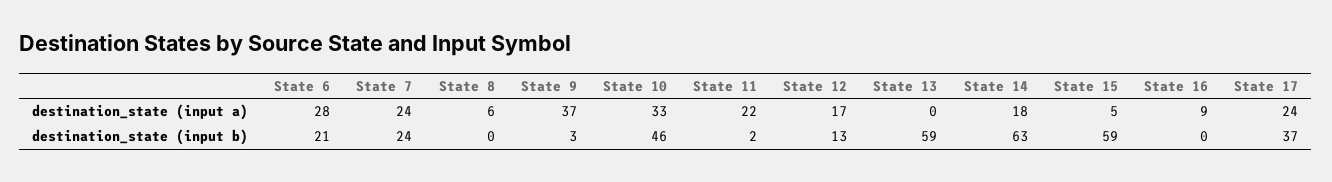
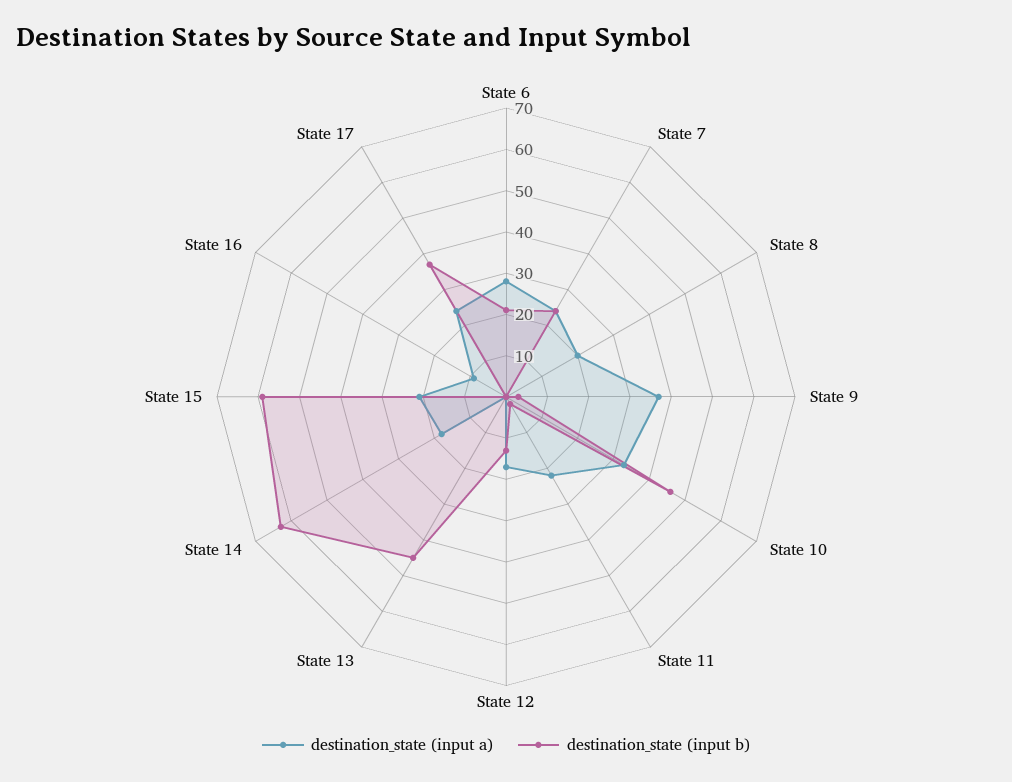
destination_state (input a), State 8: 6 -> 20
destination_state (input a), State 15: 5 -> 20
destination_state (input b), State 13: 59 -> 45

